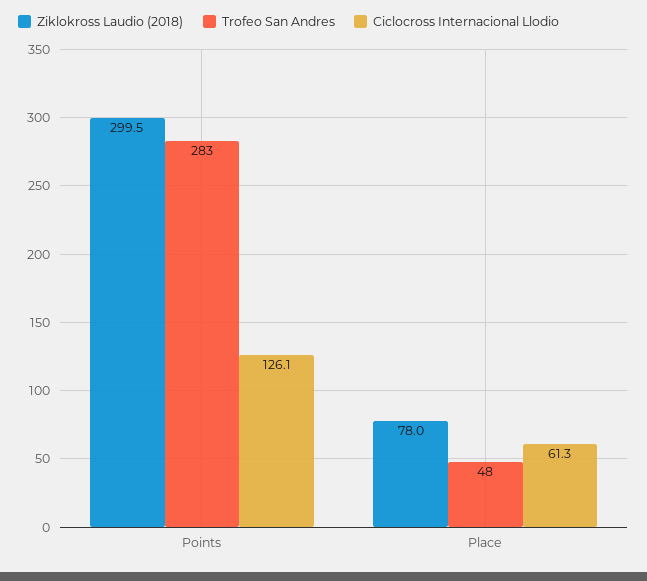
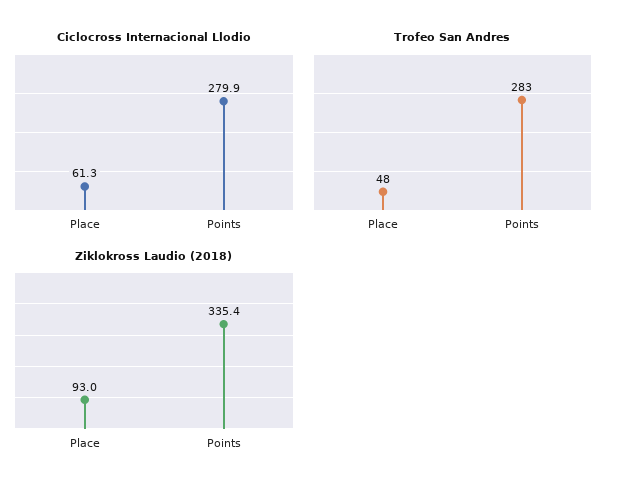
Ziklokross Laudio (2018), Points: 299.5 -> 335.4
Ciclocross Internacional Llodio, Points: 126.1 -> 279.9
Ziklokross Laudio (2018), Place: 78 -> 93

